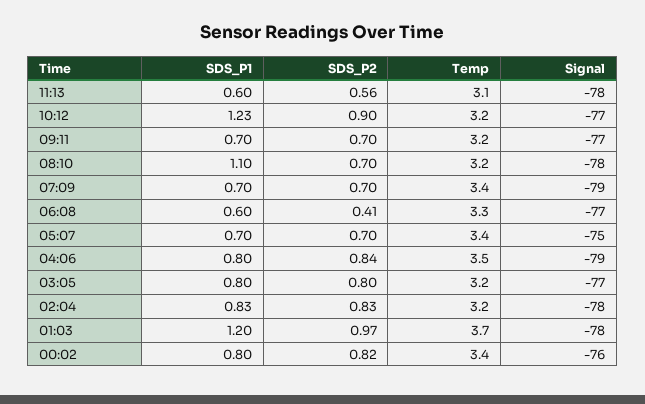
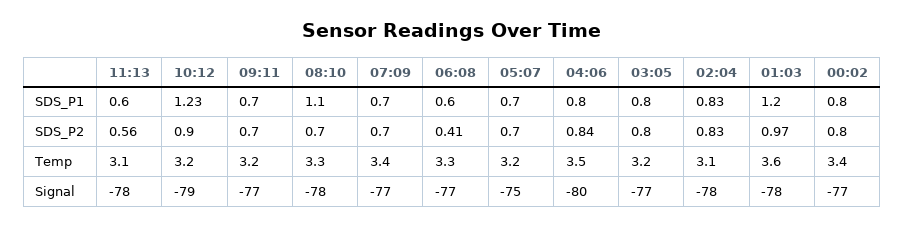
Signal, 10:12: -77 -> -79
Temp, 08:10: 3.2 -> 3.3
Signal, 07:09: -79 -> -77
Temp, 05:07: 3.4 -> 3.2
Signal, 04:06: -79 -> -80
Temp, 02:04: 3.2 -> 3.1
Temp, 01:03: 3.7 -> 3.6
SDS_P2, 00:02: 0.82 -> 0.8
Signal, 00:02: -76 -> -77

